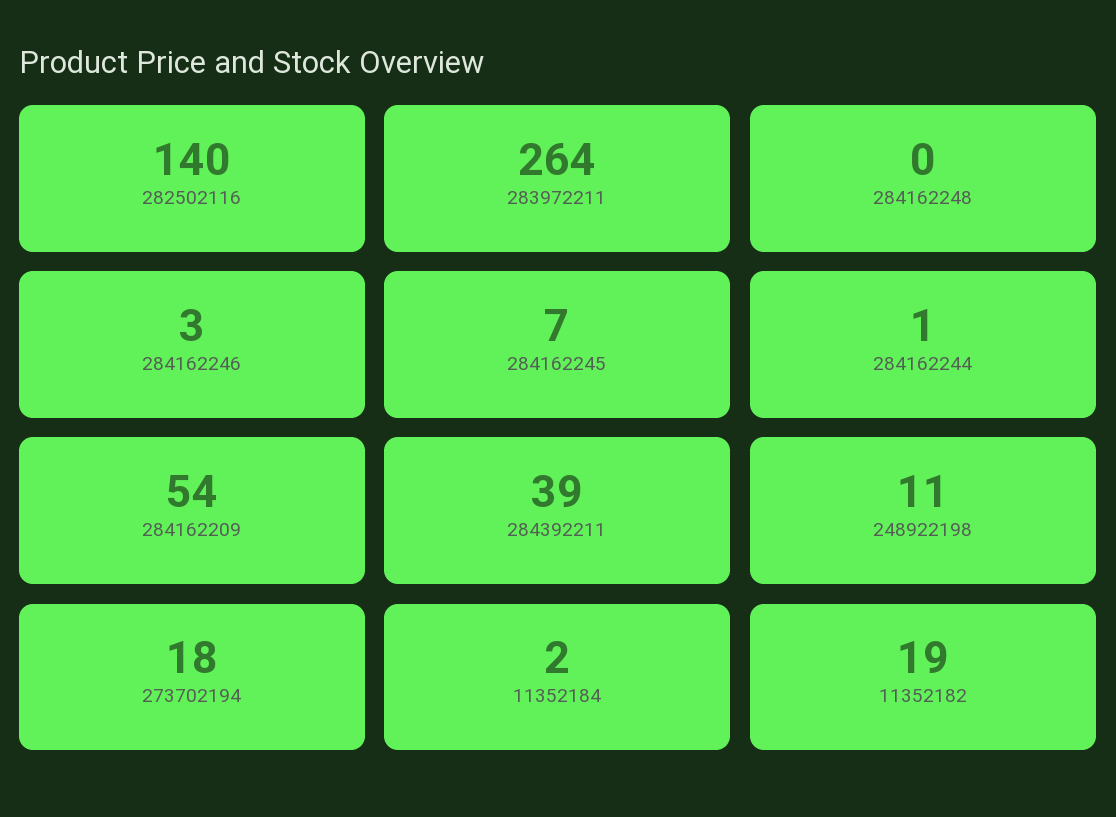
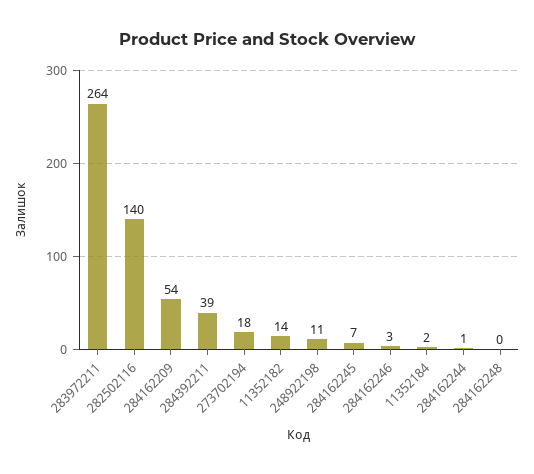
11352182: 19 -> 14

